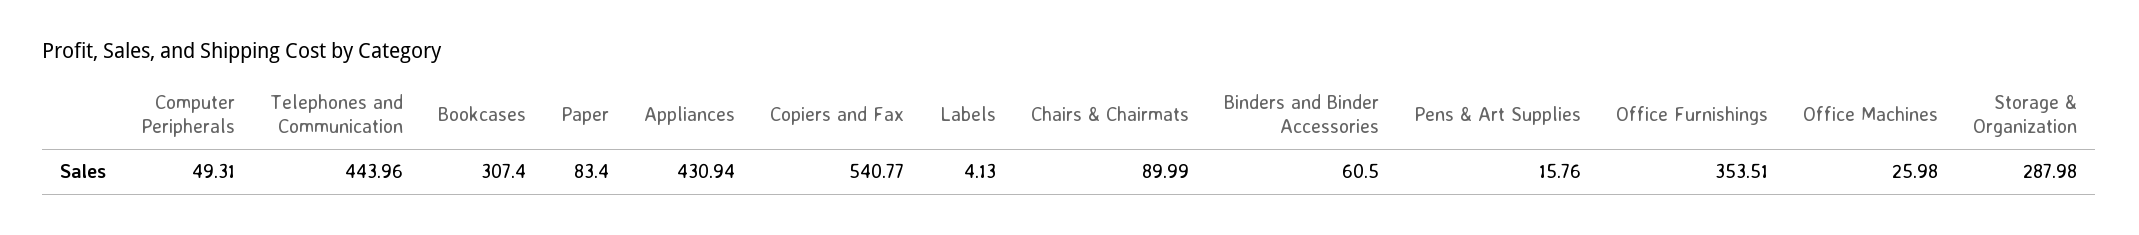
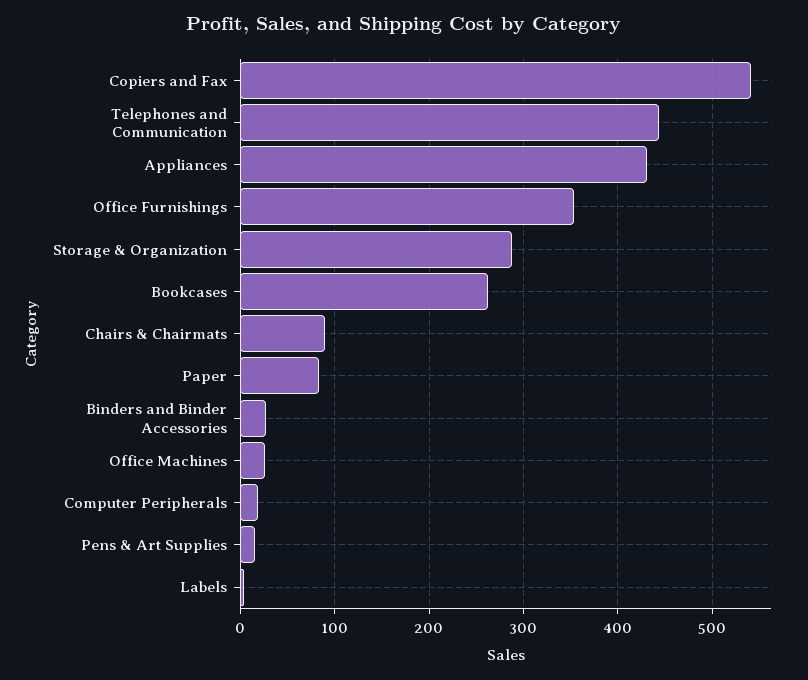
Computer Peripherals: 49.31 -> 20
Bookcases: 307.4 -> 260
Binders and Binder Accessories: 60.5 -> 30

